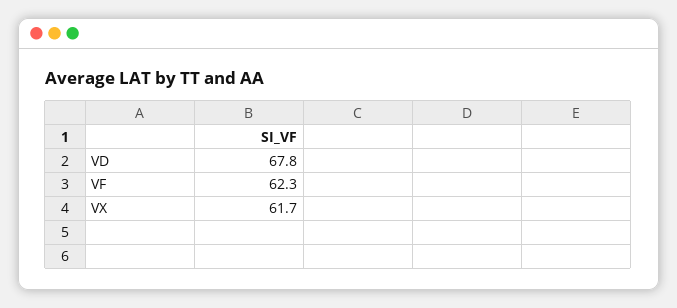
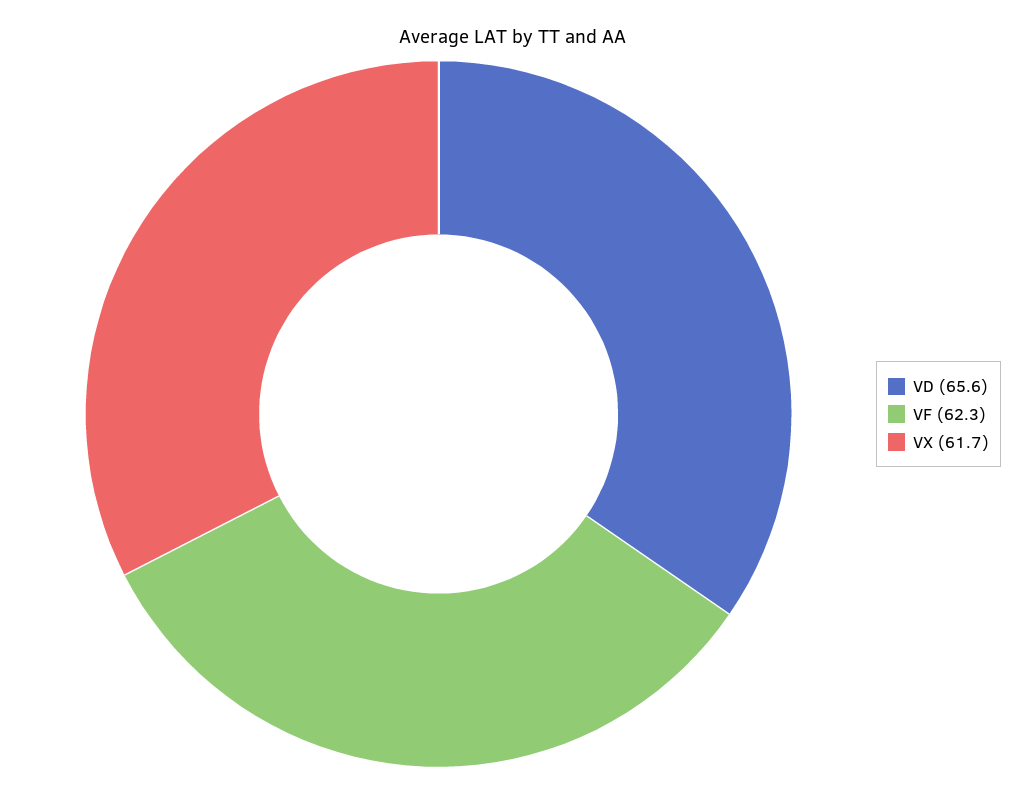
VD: 67.8 -> 65.6

